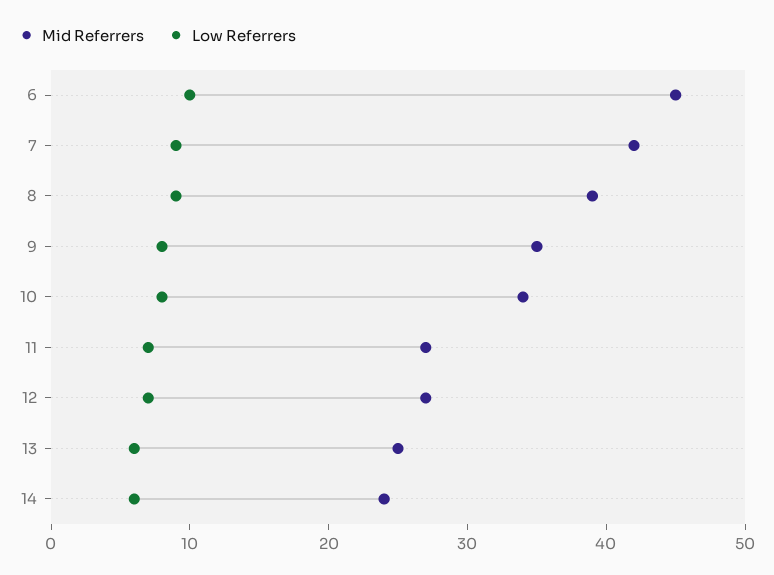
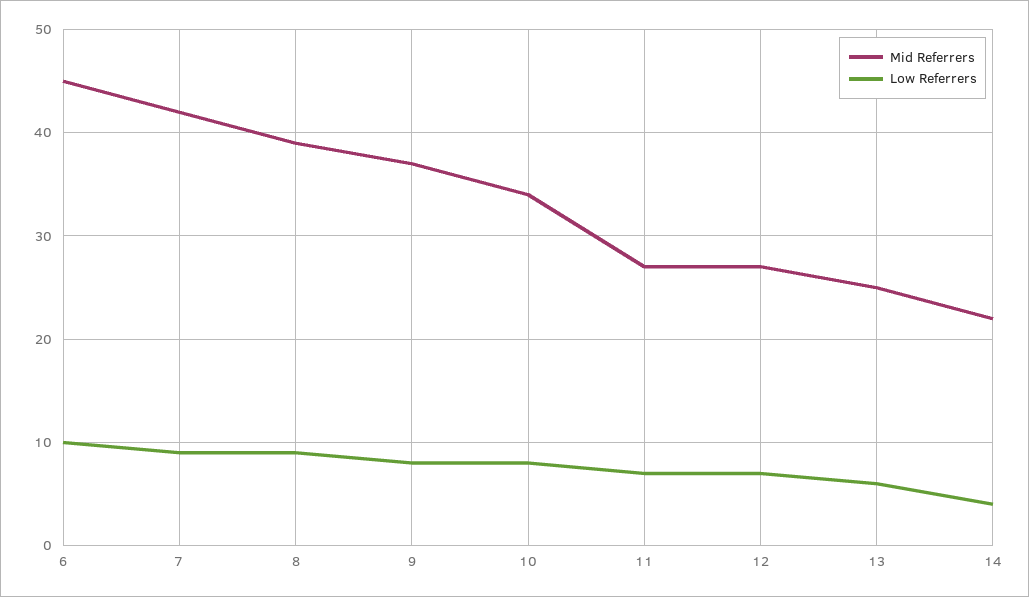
Mid Referrers, 9: 35 -> 37
Mid Referrers, 14: 24 -> 22
Low Referrers, 14: 6 -> 4

